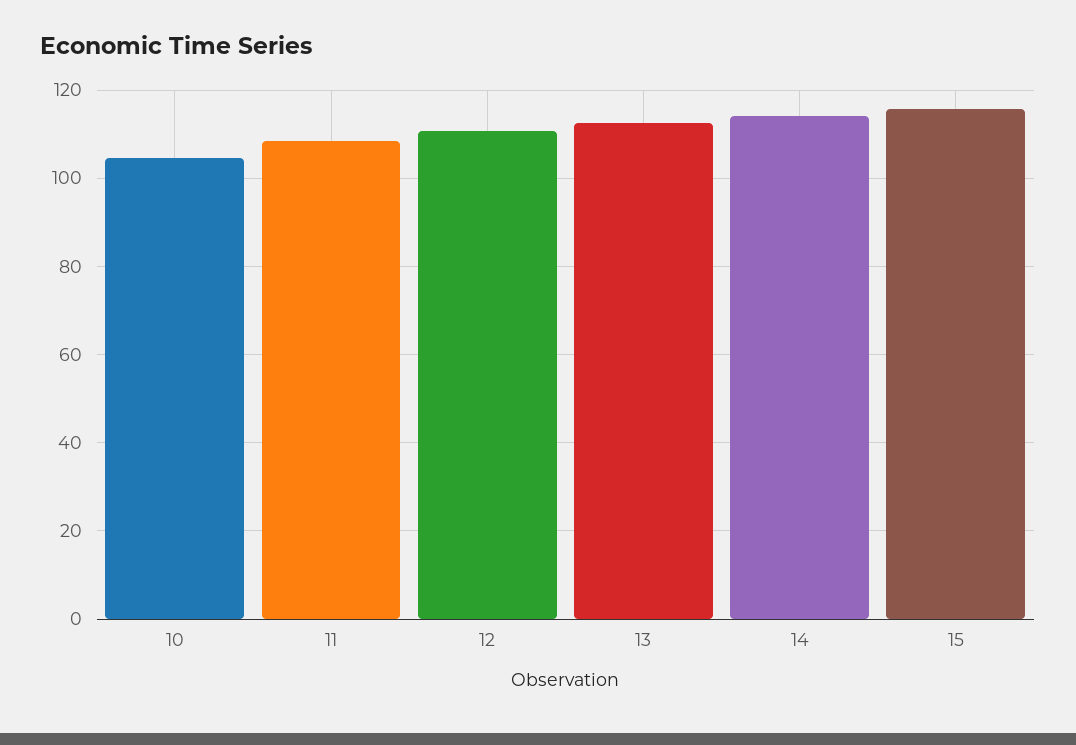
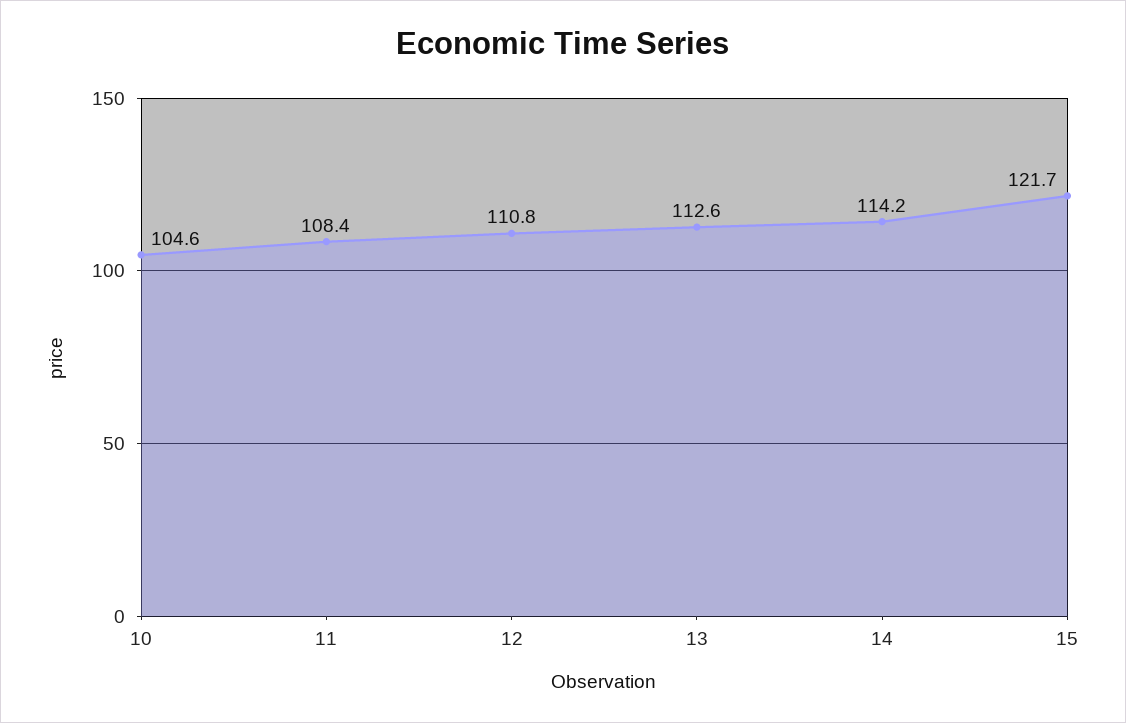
15: 116 -> 121.7

